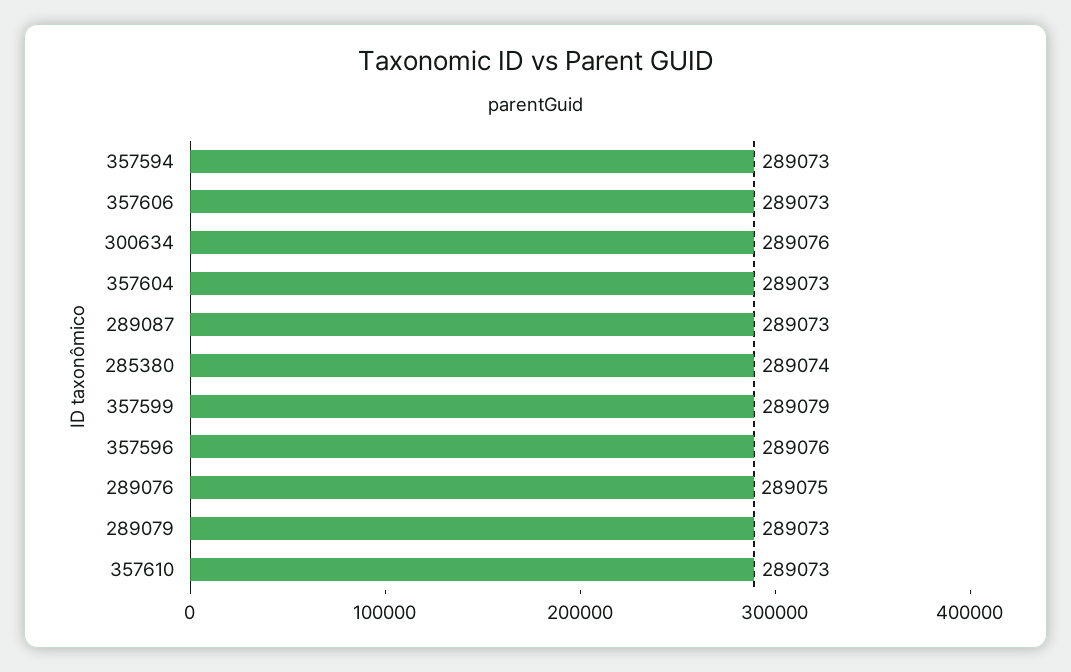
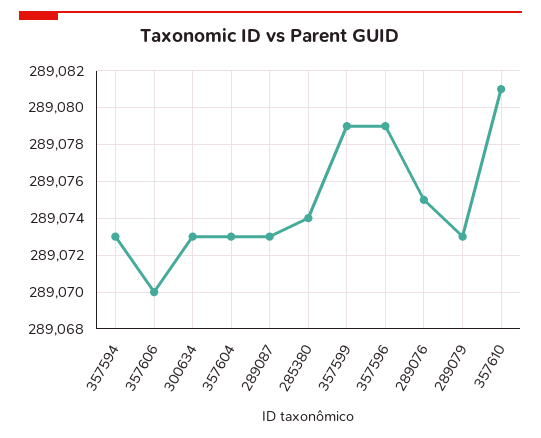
357606: 289073 -> 289070
300634: 289076 -> 289073
357596: 289076 -> 289079
357610: 289073 -> 289081

